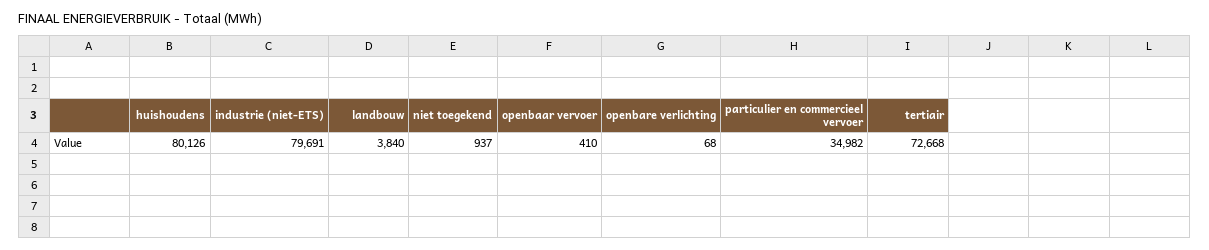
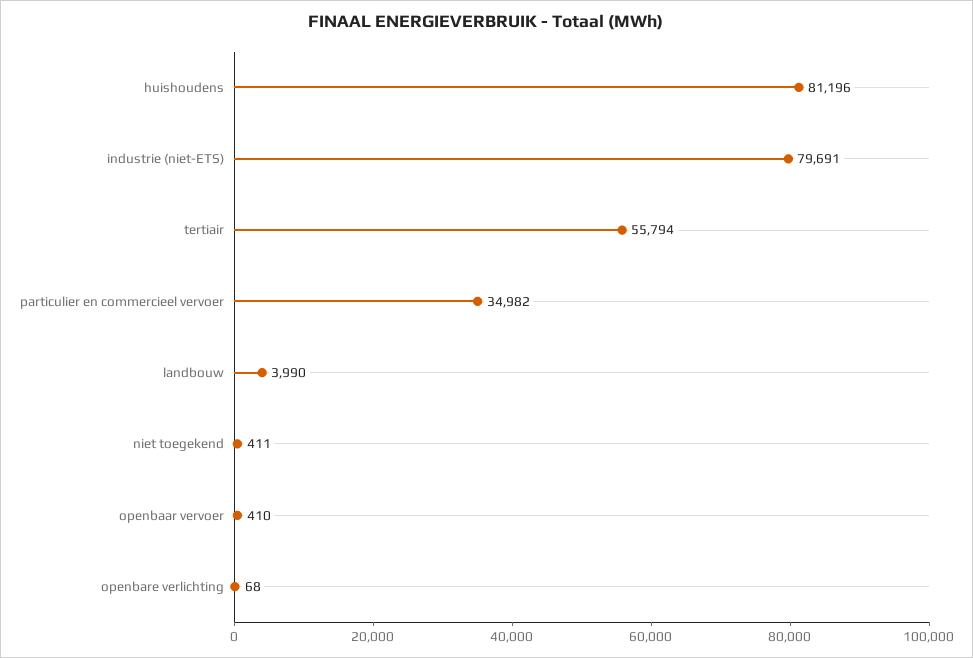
huishoudens: 80126 -> 81196
landbouw: 3840 -> 3990
niet toegekend: 937 -> 411
tertiair: 72668 -> 55794

